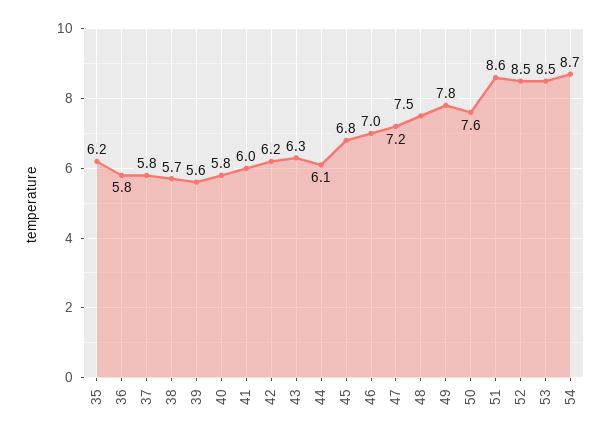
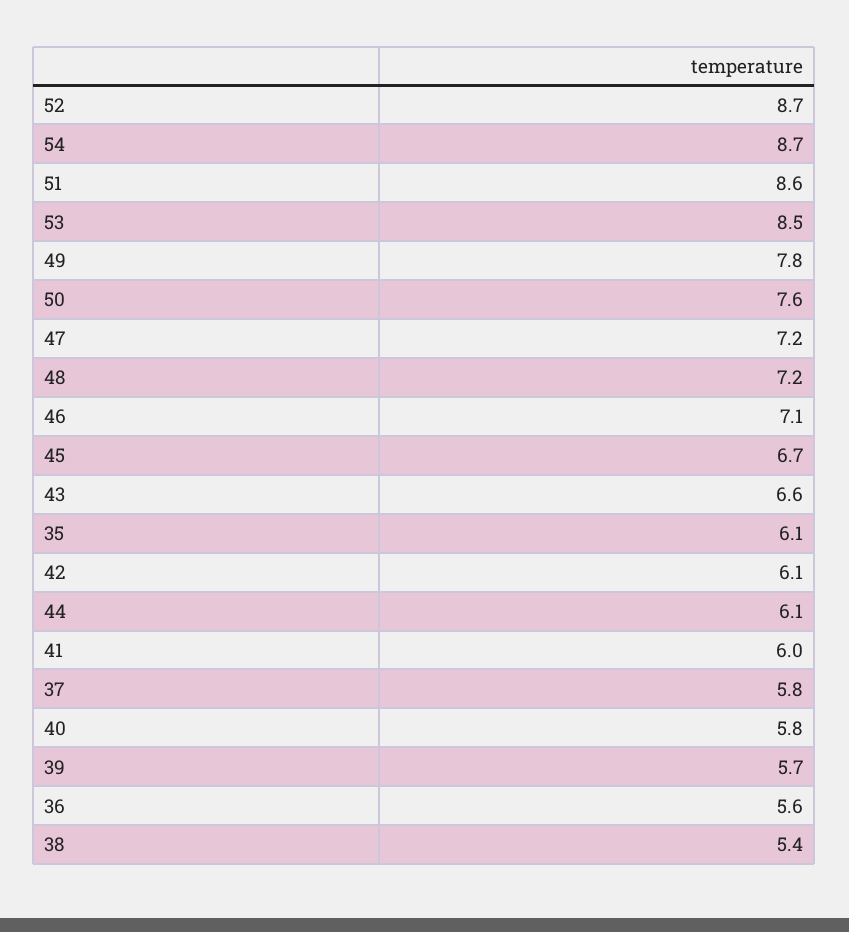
35: 6.2 -> 6.1
36: 5.8 -> 5.6
38: 5.7 -> 5.4
39: 5.6 -> 5.7
42: 6.2 -> 6.1
43: 6.3 -> 6.6
45: 6.8 -> 6.7
46: 7 -> 7.1
48: 7.5 -> 7.2
52: 8.5 -> 8.7

